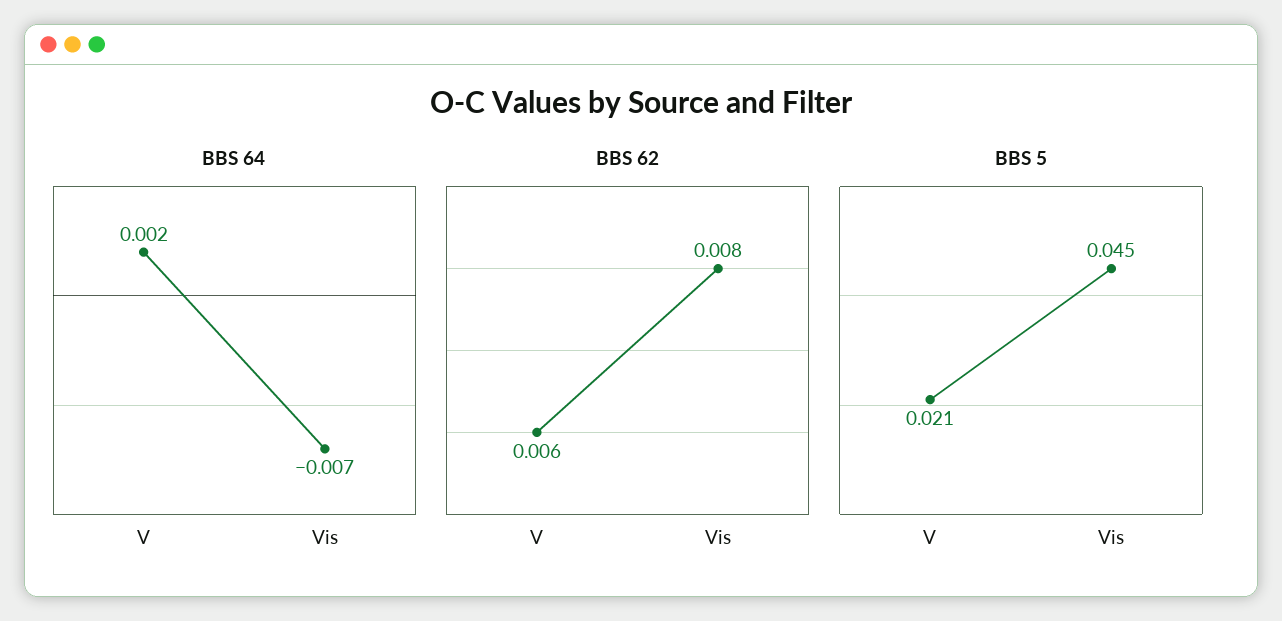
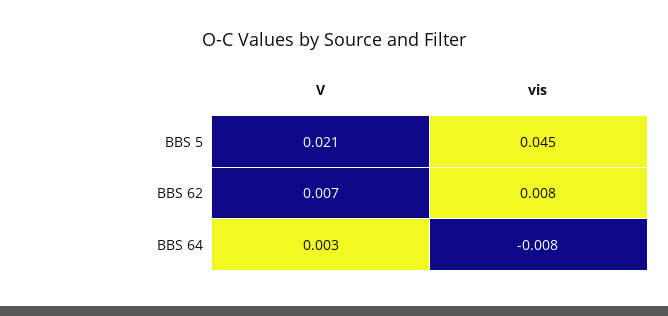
BBS 64, V: 0.002 -> 0.003
BBS 64, Vis: -0.007 -> -0.008
BBS 62, V: 0.006 -> 0.007

